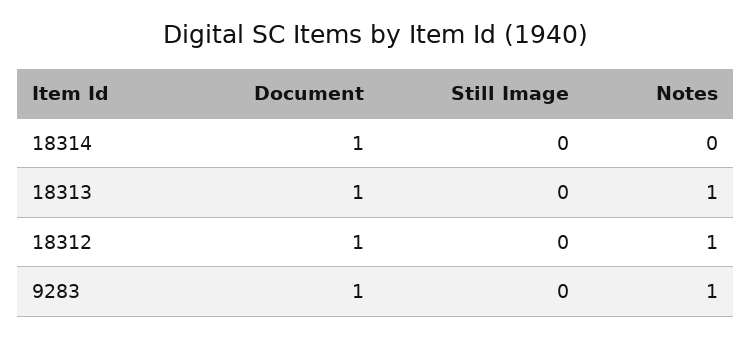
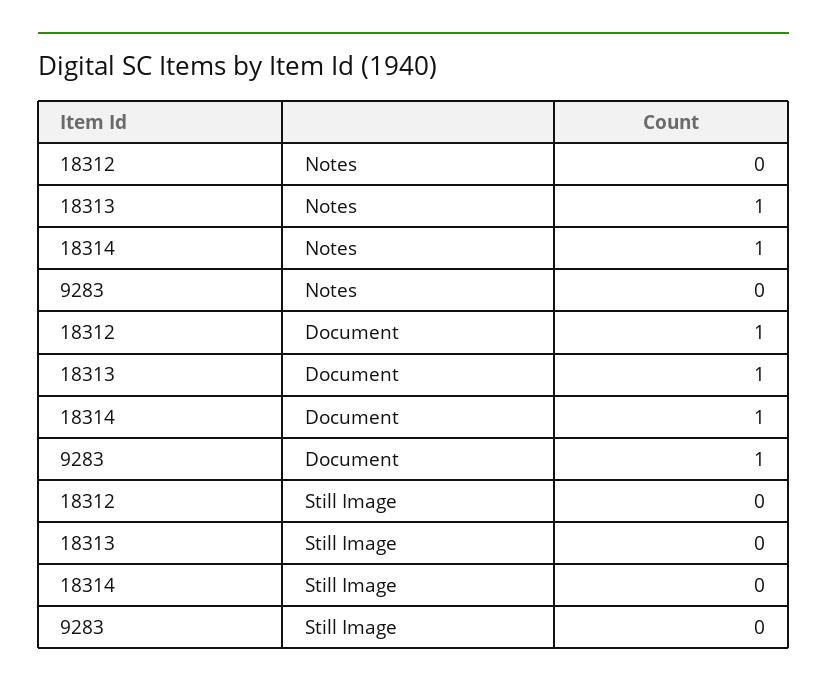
Notes, 18314: 0 -> 1
Notes, 18312: 1 -> 0
Notes, 9283: 1 -> 0

